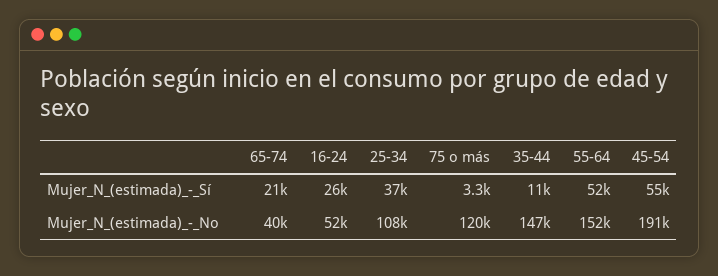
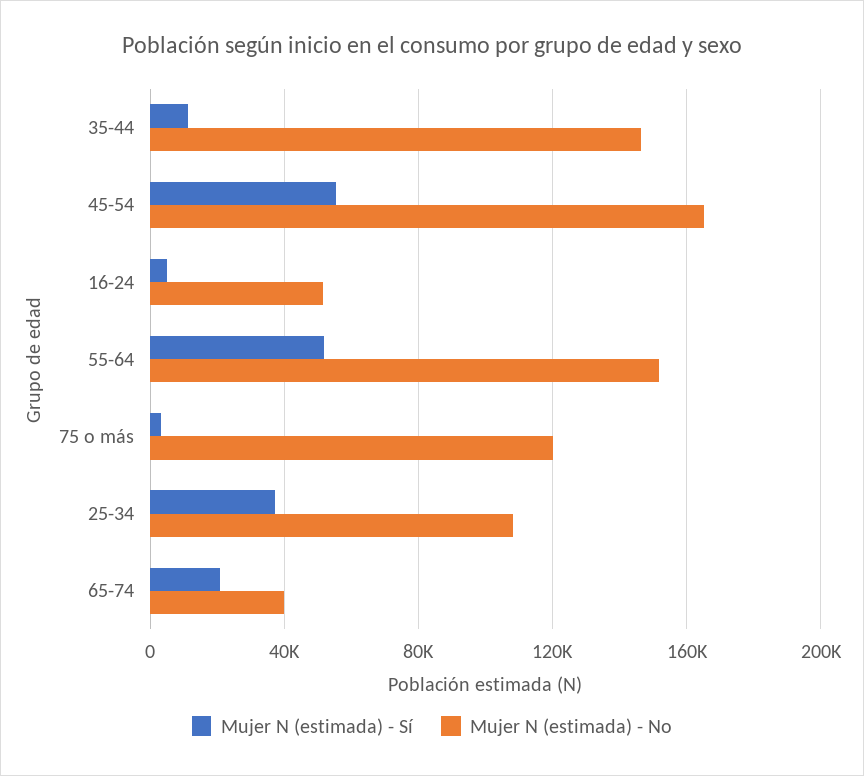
Mujer_N_(estimada)_-_Sí, 16-24: 26000 -> 5000
Mujer_N_(estimada)_-_No, 45-54: 191000 -> 165000

